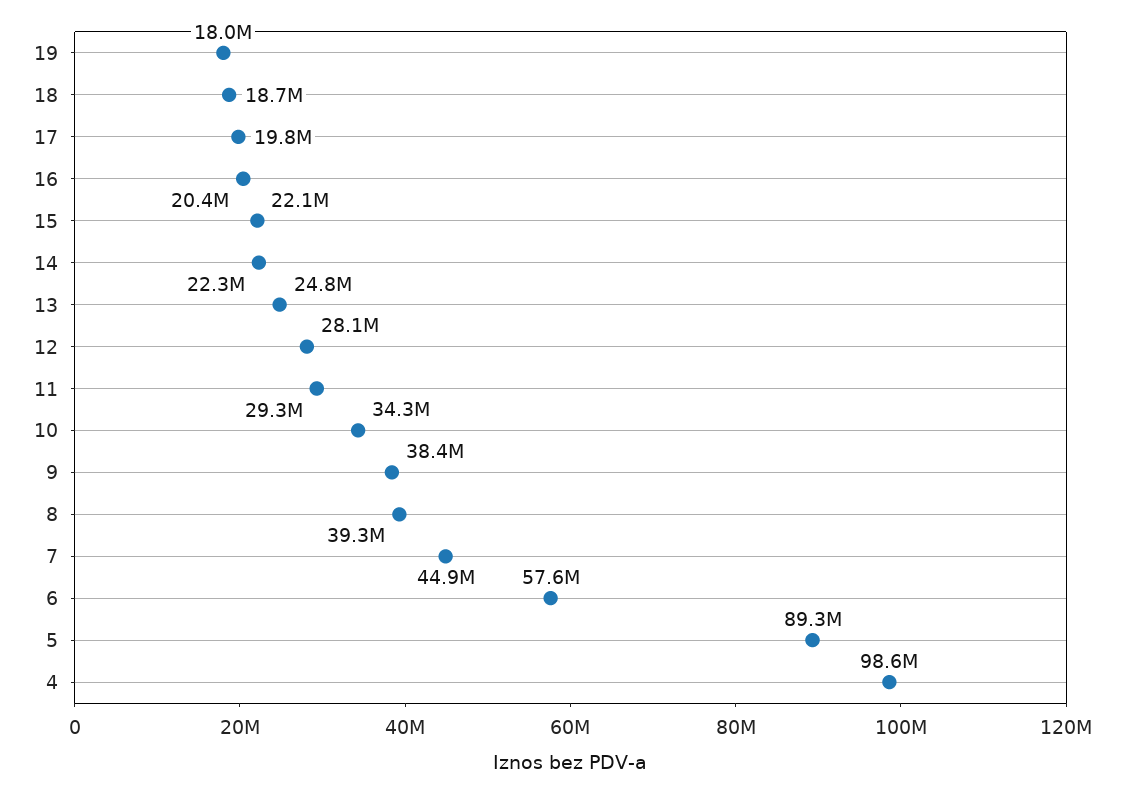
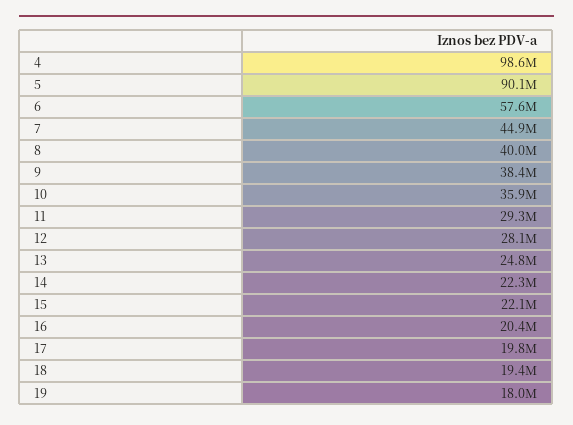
18: 18700000 -> 19400000
10: 34300000 -> 35900000
8: 39300000 -> 40000000
5: 89300000 -> 90100000

